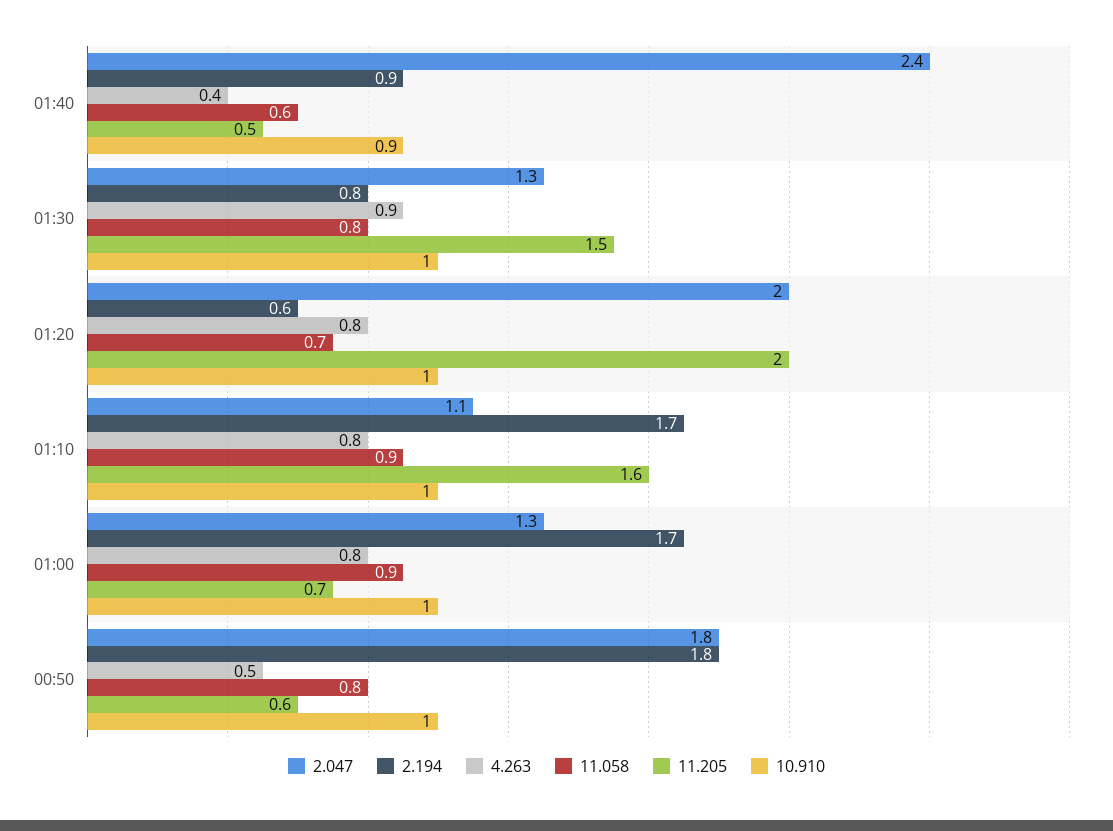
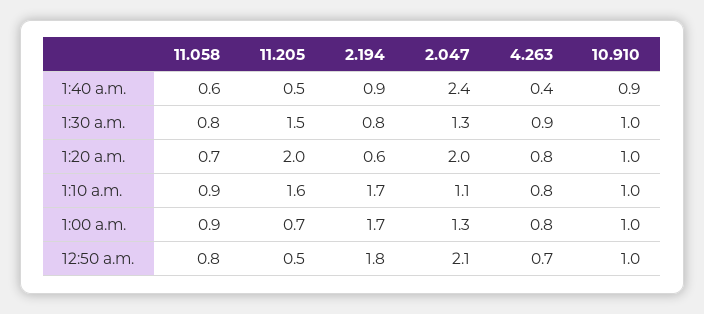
2.047, 00:50: 1.8 -> 2.1
4.263, 00:50: 0.5 -> 0.7
11.205, 00:50: 0.6 -> 0.5

